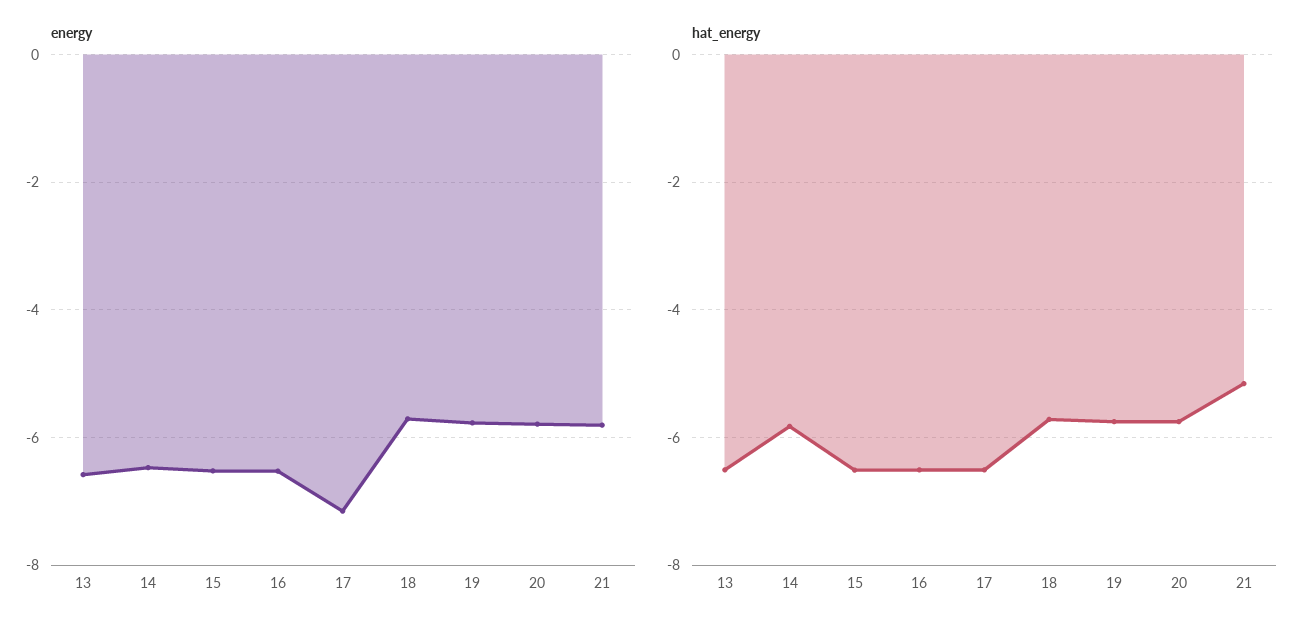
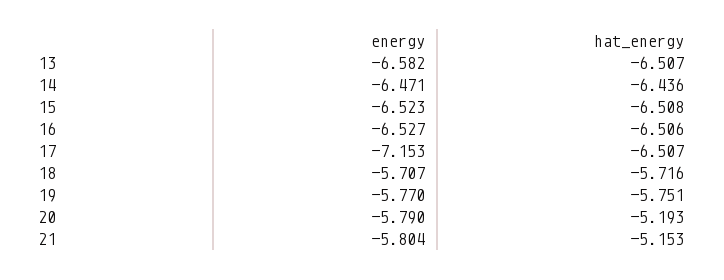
hat_energy, 14: -5.8 -> -6.436
hat_energy, 20: -5.8 -> -5.193

